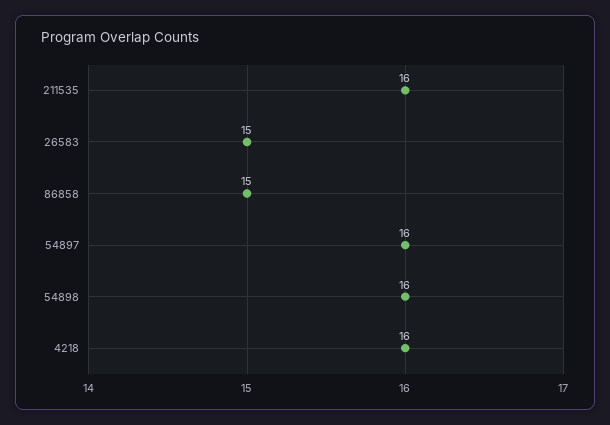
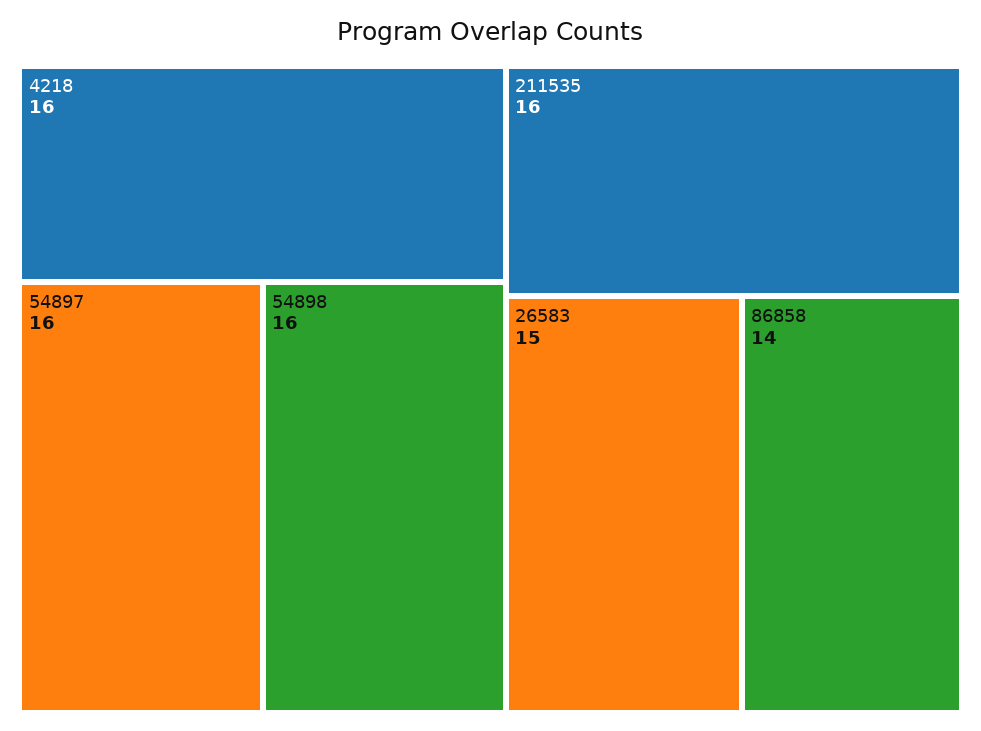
86858: 15 -> 14

